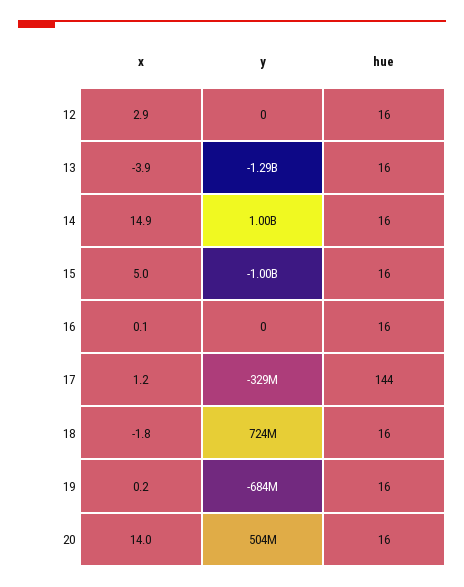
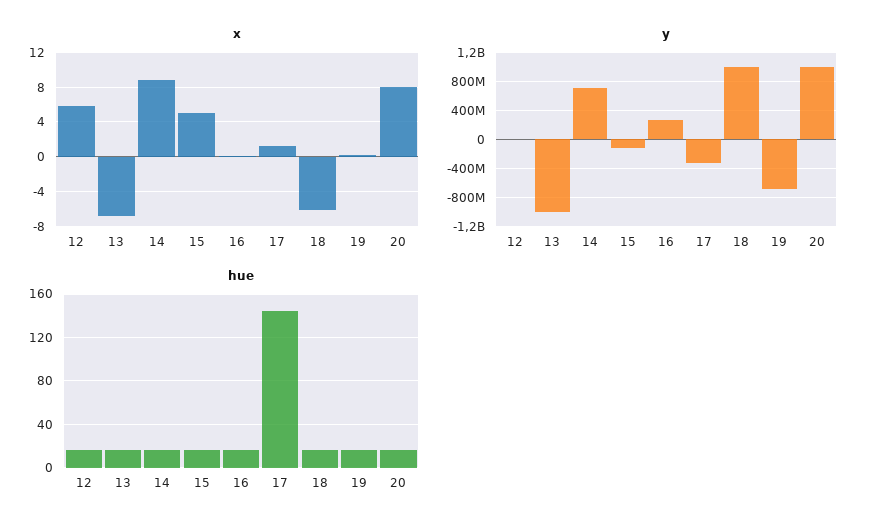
x, 12: 2.9 -> 6
x, 13: -3.9 -> -7
y, 13: -1290000000 -> -1000000000
x, 14: 14.9 -> 9
y, 14: 1000000000 -> 700000000
y, 15: -1000000000 -> -100000000
y, 16: 0 -> 300000000
x, 18: -1.8 -> -6
y, 18: 724000000 -> 1000000000
x, 20: 14 -> 8
y, 20: 504000000 -> 1000000000

